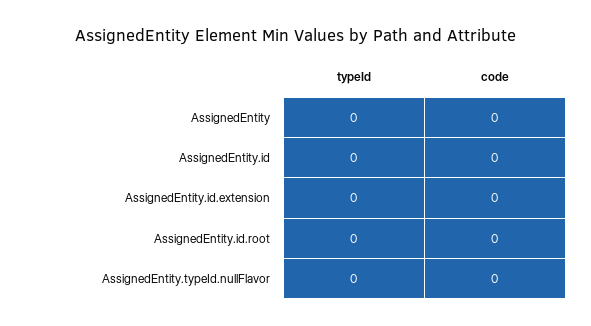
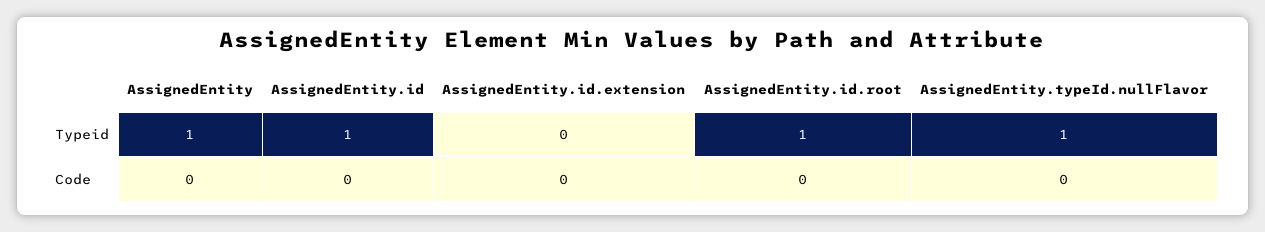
typeId, AssignedEntity: 0 -> 1
typeId, AssignedEntity.id: 0 -> 1
typeId, AssignedEntity.id.root: 0 -> 1
typeId, AssignedEntity.typeId.nullFlavor: 0 -> 1

